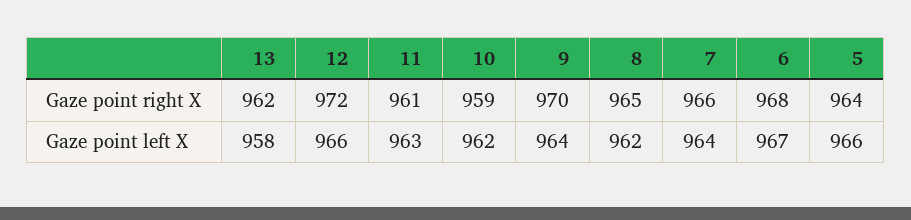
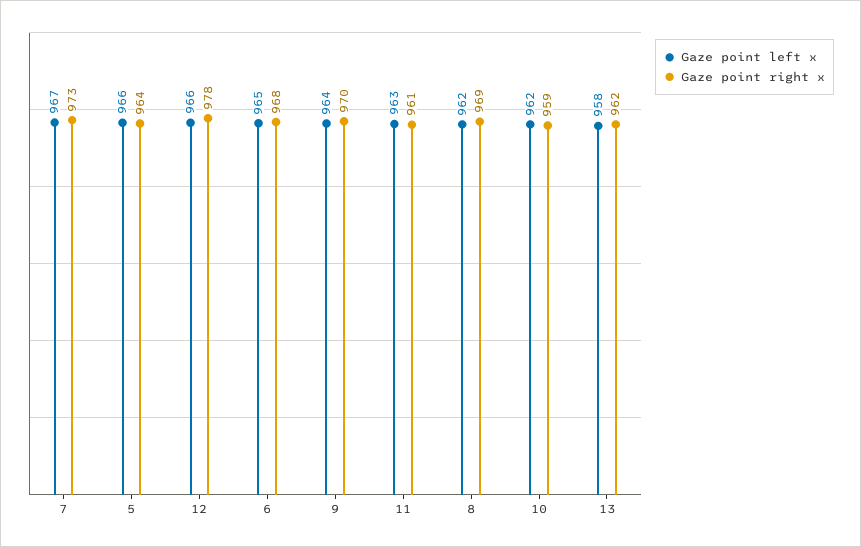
Gaze point right X, 12: 972 -> 978
Gaze point right X, 8: 965 -> 969
Gaze point right X, 7: 966 -> 973
Gaze point left X, 7: 964 -> 967
Gaze point left X, 6: 967 -> 965

